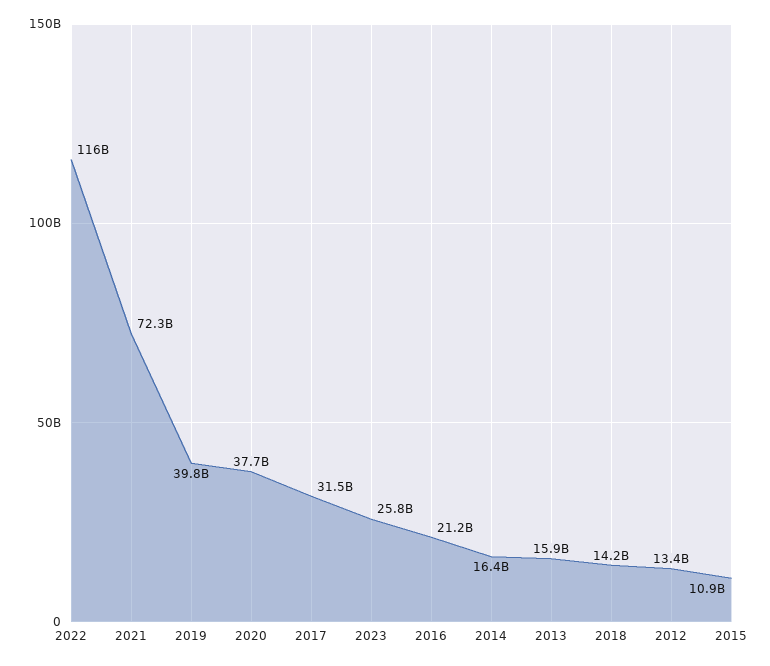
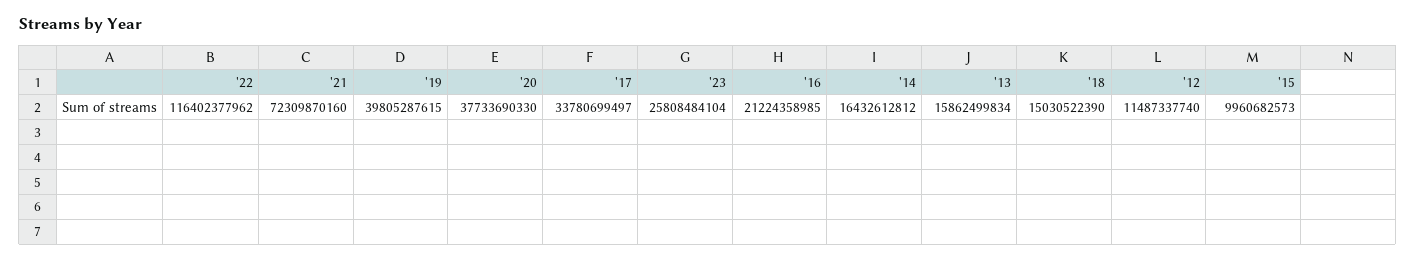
2017: 31500000000 -> 33780699497
2018: 14200000000 -> 15030522390
2012: 13400000000 -> 11487337740
2015: 10900000000 -> 9960682573

